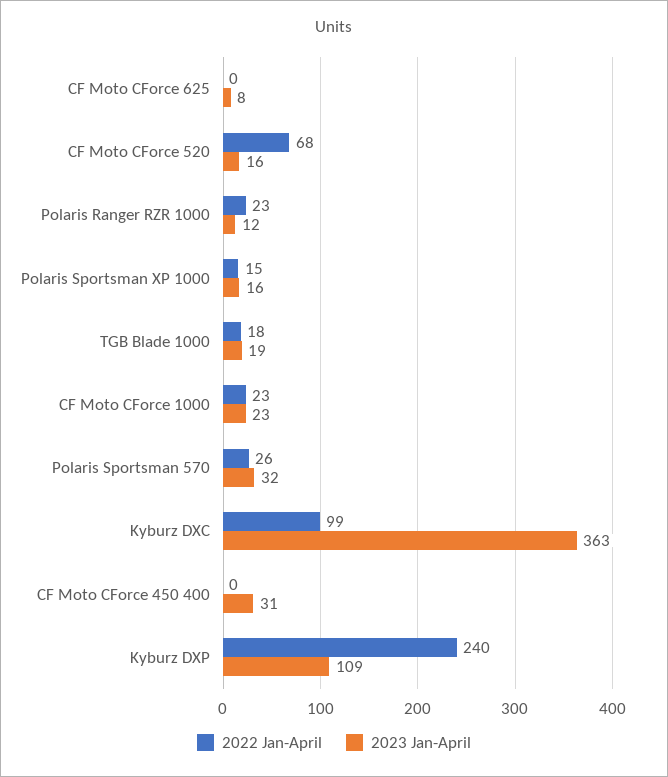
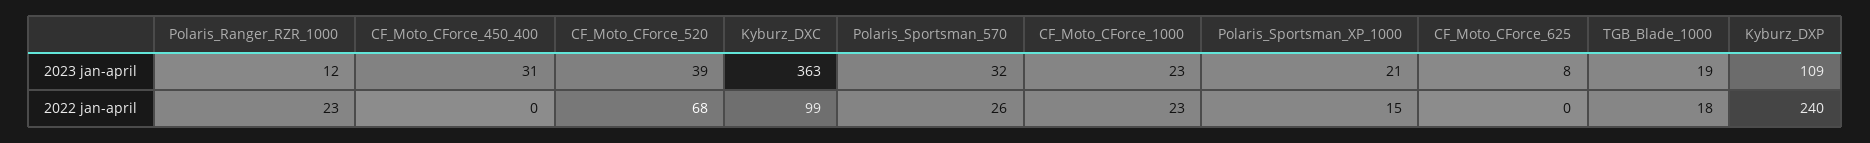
2023 Jan-April, CF Moto CForce 520: 16 -> 39
2023 Jan-April, Polaris Sportsman XP 1000: 16 -> 21

